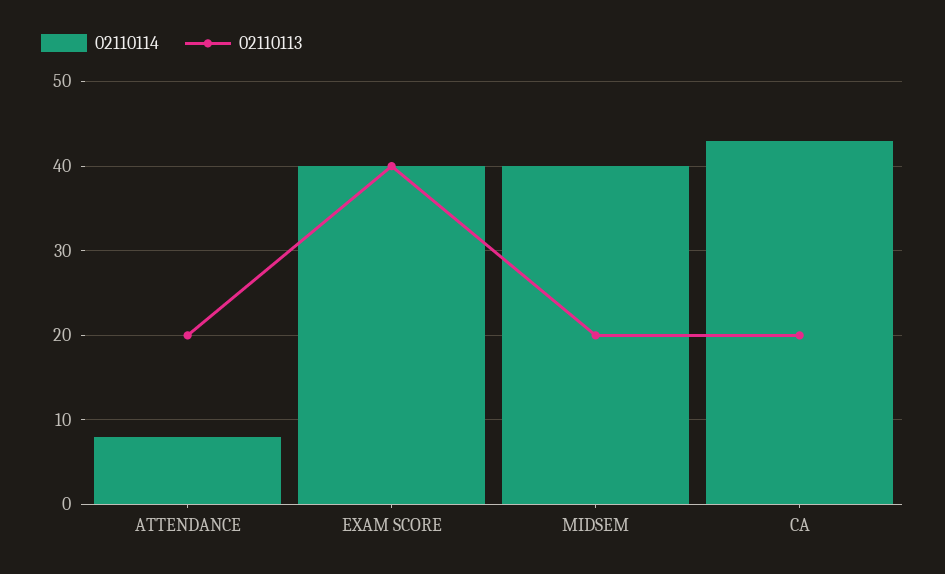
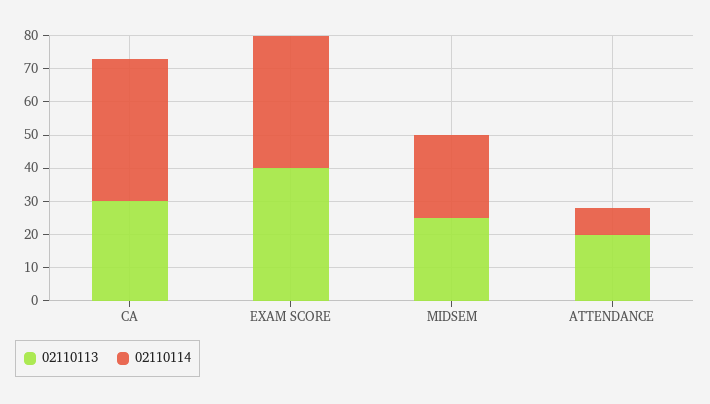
02110114, MIDSEM: 40 -> 25
02110113, MIDSEM: 20 -> 25
02110113, CA: 20 -> 30

